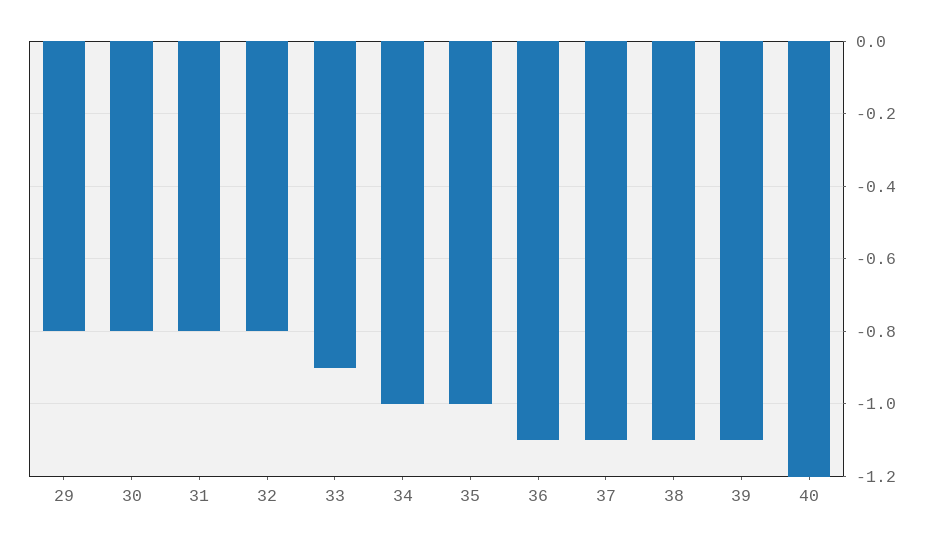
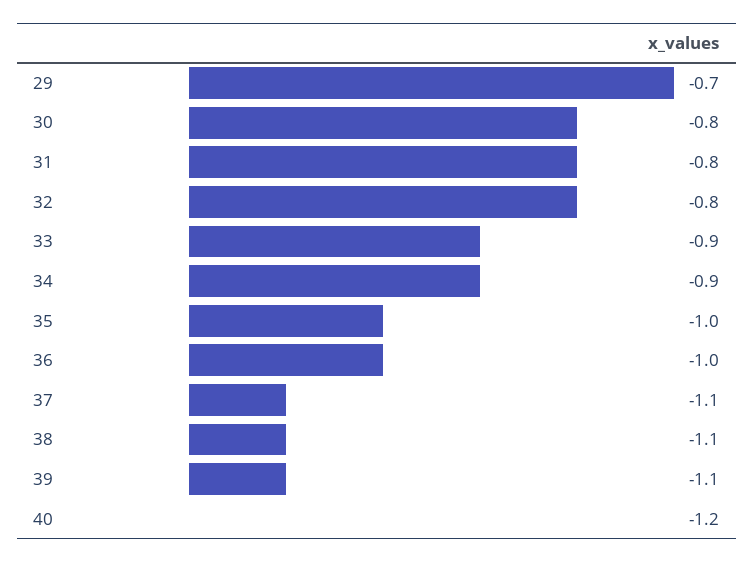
29: -0.8 -> -0.7
34: -1 -> -0.9
36: -1.1 -> -1

